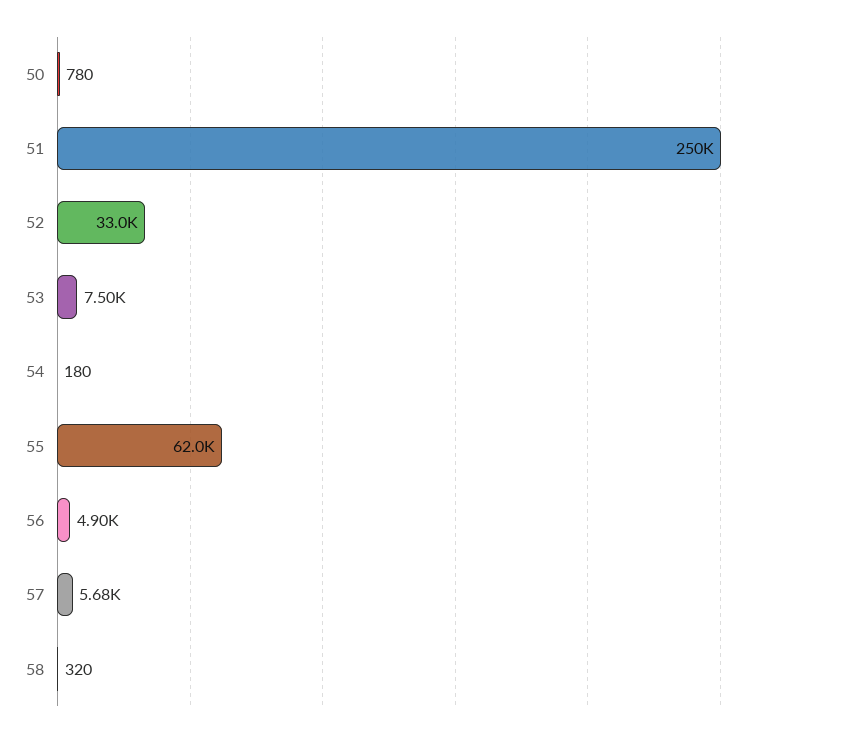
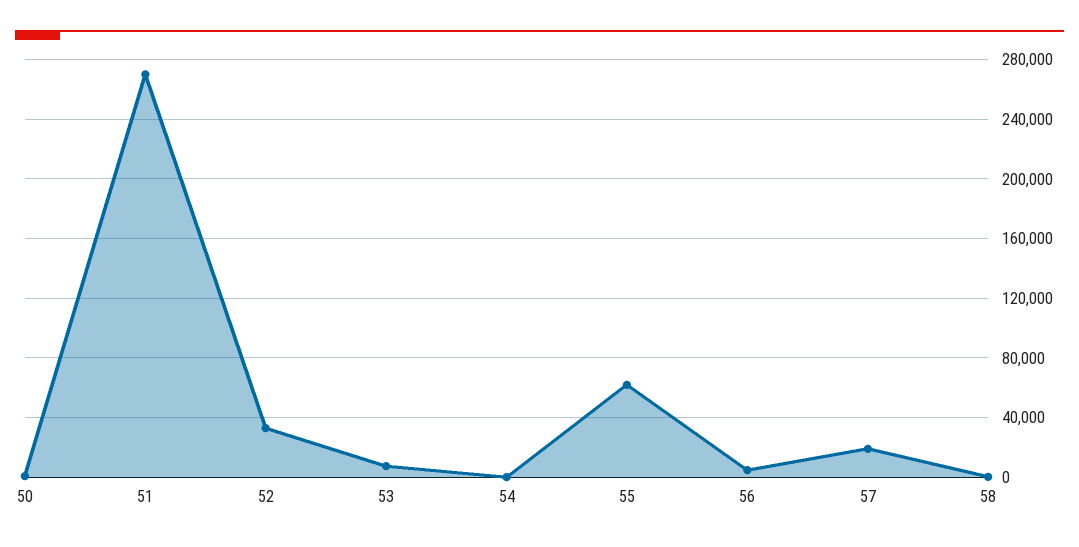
51: 250000 -> 270000
57: 5680 -> 20000

